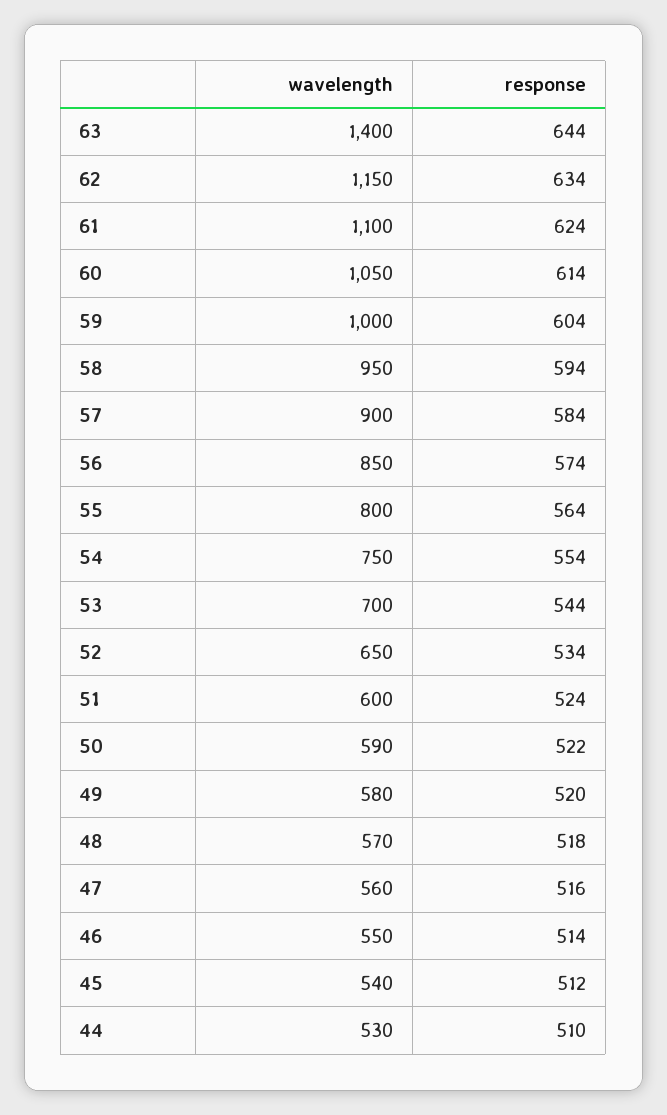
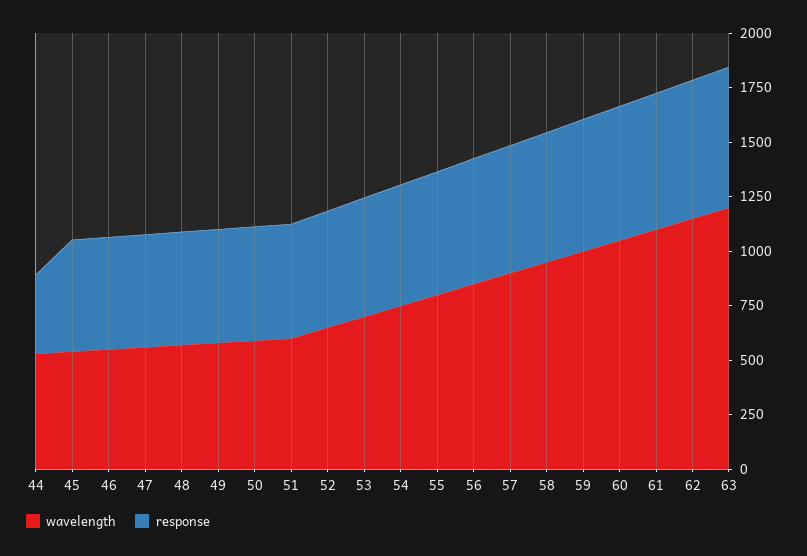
wavelength, 63: 1400 -> 1200
response, 44: 510 -> 350

